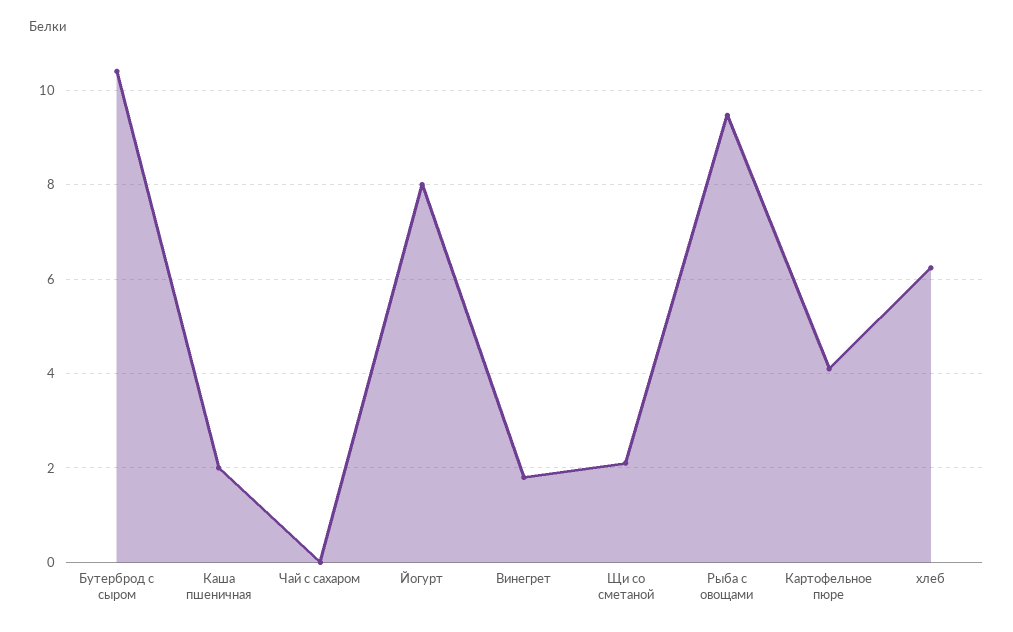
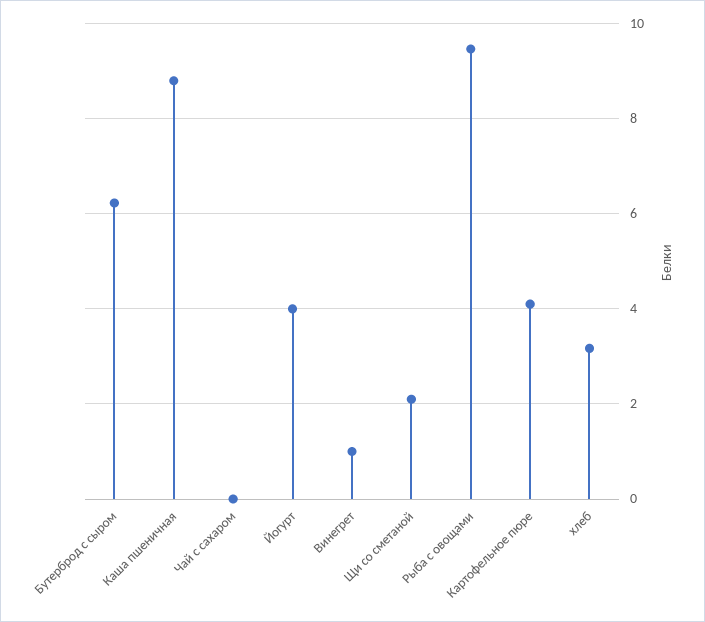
Бутерброд с сыром: 10.4 -> 6.2
Каша пшеничная: 2 -> 8.8
Йогурт: 8 -> 4
Винегрет: 1.8 -> 1
хлеб: 6.2 -> 3.2

